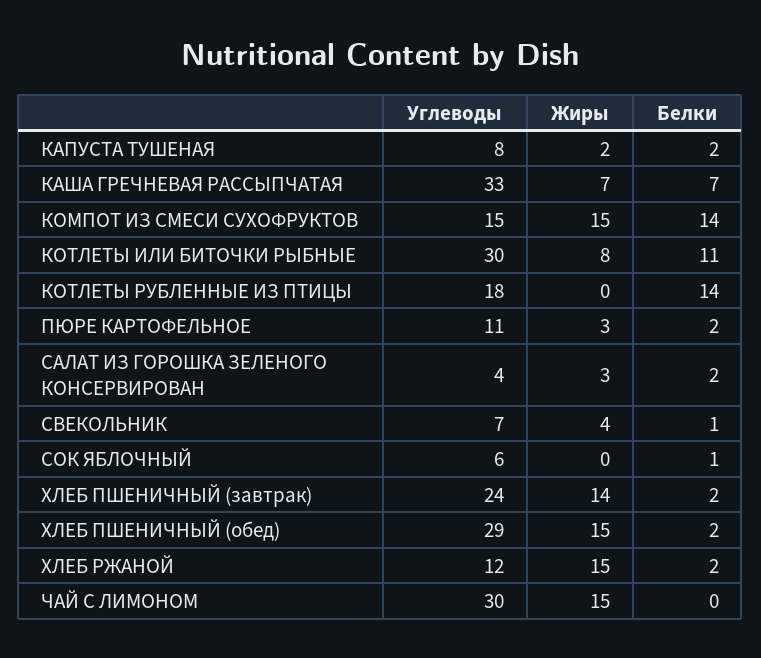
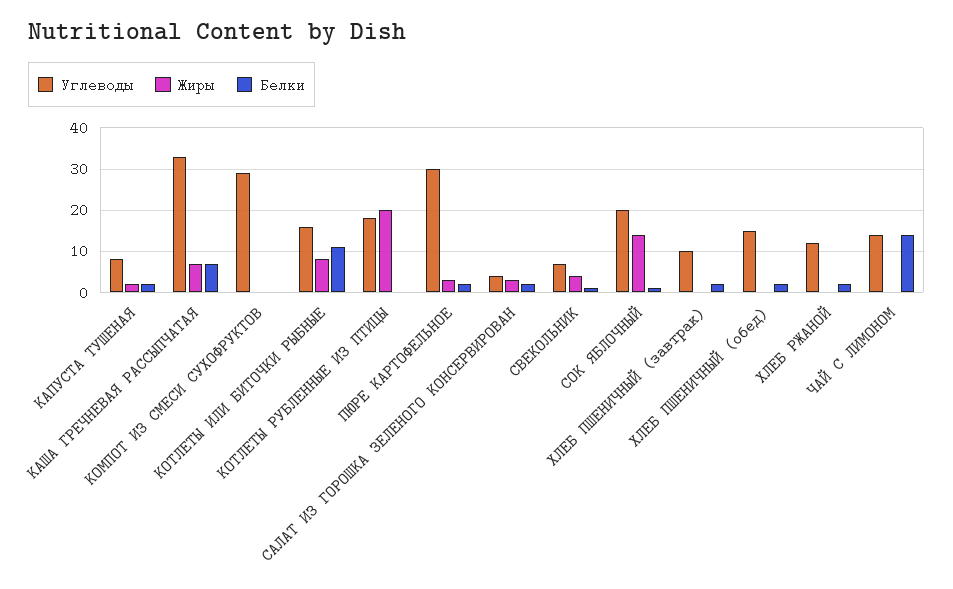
Углеводы, КОМПОТ ИЗ СМЕСИ СУХОФРУКТОВ: 15 -> 30
Жиры, КОМПОТ ИЗ СМЕСИ СУХОФРУКТОВ: 15 -> 0
Белки, КОМПОТ ИЗ СМЕСИ СУХОФРУКТОВ: 14 -> 0
Углеводы, КОТЛЕТЫ ИЛИ БИТОЧКИ РЫБНЫЕ: 30 -> 15
Жиры, КОТЛЕТЫ РУБЛЕННЫЕ ИЗ ПТИЦЫ: 0 -> 20
Белки, КОТЛЕТЫ РУБЛЕННЫЕ ИЗ ПТИЦЫ: 14 -> 0
Углеводы, ПЮРЕ КАРТОФЕЛЬНОЕ: 11 -> 30
Углеводы, СОК ЯБЛОЧНЫЙ: 6 -> 20
Жиры, СОК ЯБЛОЧНЫЙ: 0 -> 15
Углеводы, ХЛЕБ ПШЕНИЧНЫЙ (завтрак): 24 -> 10
Жиры, ХЛЕБ ПШЕНИЧНЫЙ (завтрак): 14 -> 0
Углеводы, ХЛЕБ ПШЕНИЧНЫЙ (обед): 29 -> 15
Жиры, ХЛЕБ ПШЕНИЧНЫЙ (обед): 15 -> 0
Жиры, ХЛЕБ РЖАНОЙ: 15 -> 0
Углеводы, ЧАЙ С ЛИМОНОМ: 30 -> 15
Жиры, ЧАЙ С ЛИМОНОМ: 15 -> 0
Белки, ЧАЙ С ЛИМОНОМ: 0 -> 15

